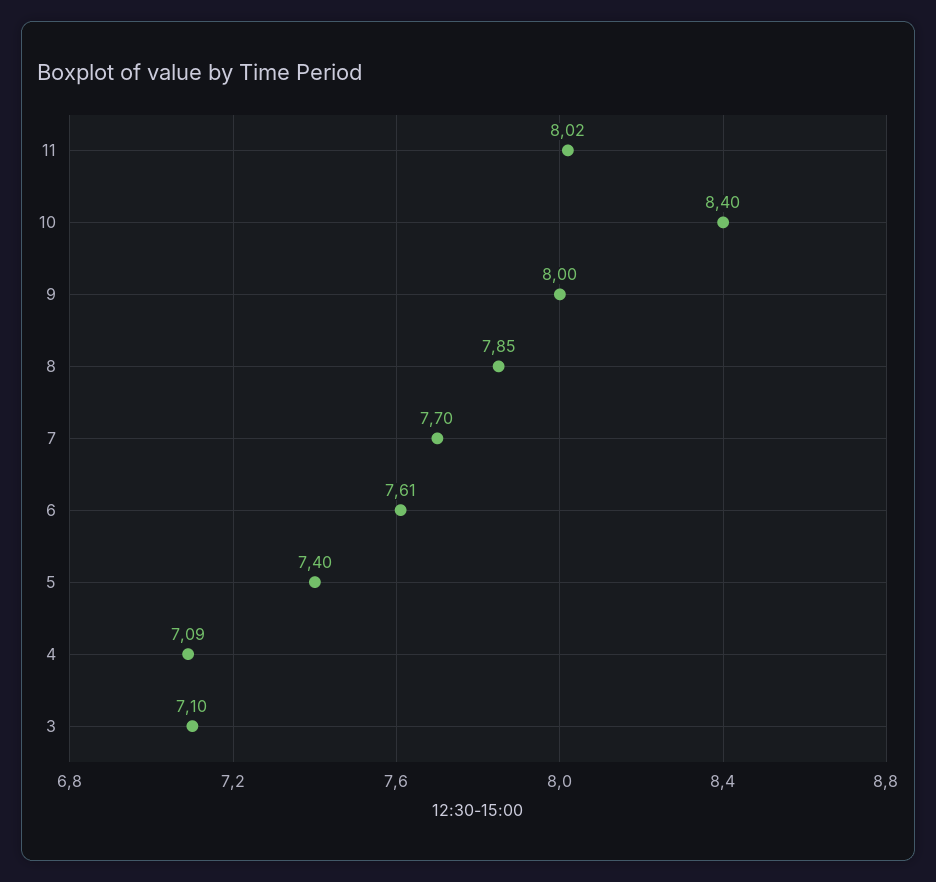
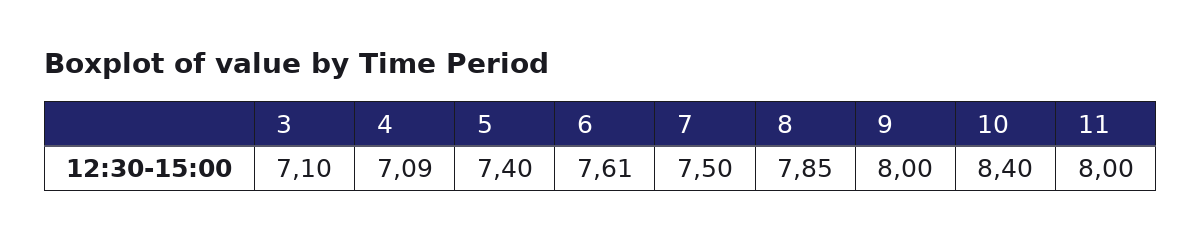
11: 8.02 -> 8
7: 7.7 -> 7.5

